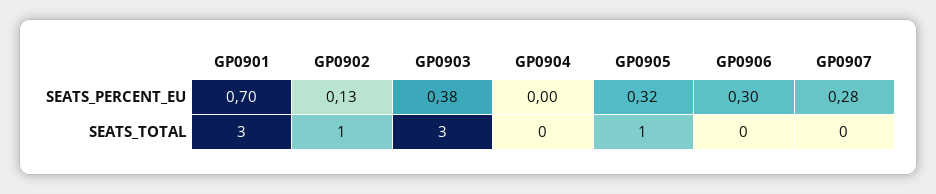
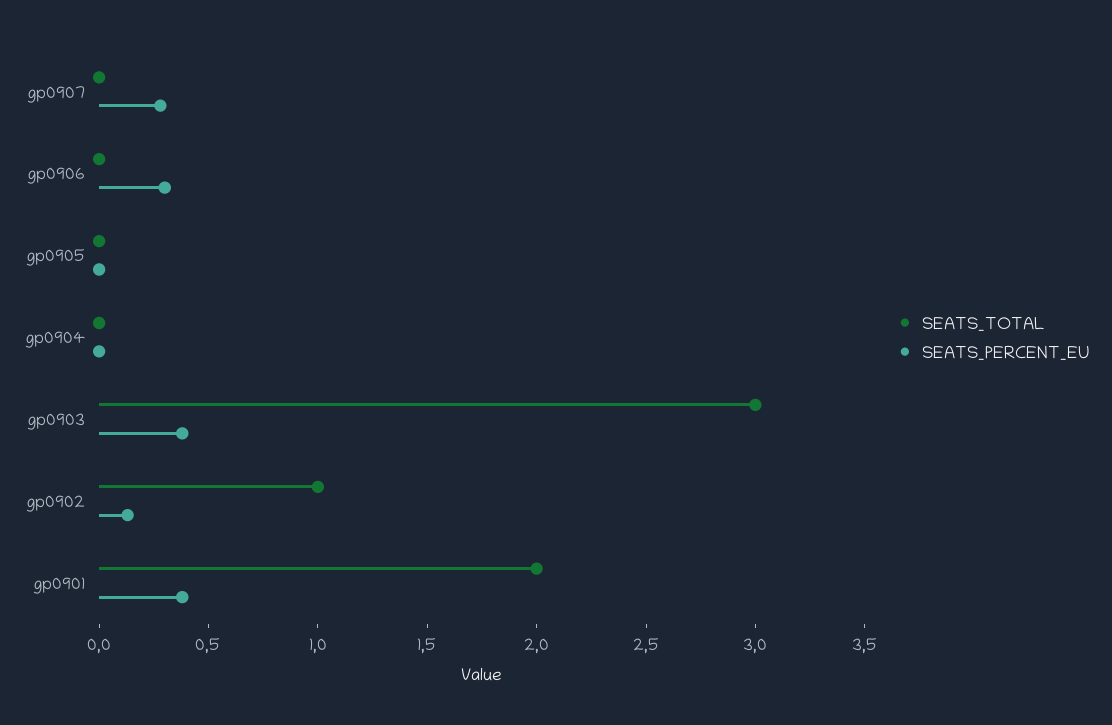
SEATS_PERCENT_EU, GP0901: 0.7 -> 0.4
SEATS_PERCENT_EU, GP0905: 0.32 -> 0
SEATS_TOTAL, GP0901: 3 -> 2
SEATS_TOTAL, GP0905: 1 -> 0

